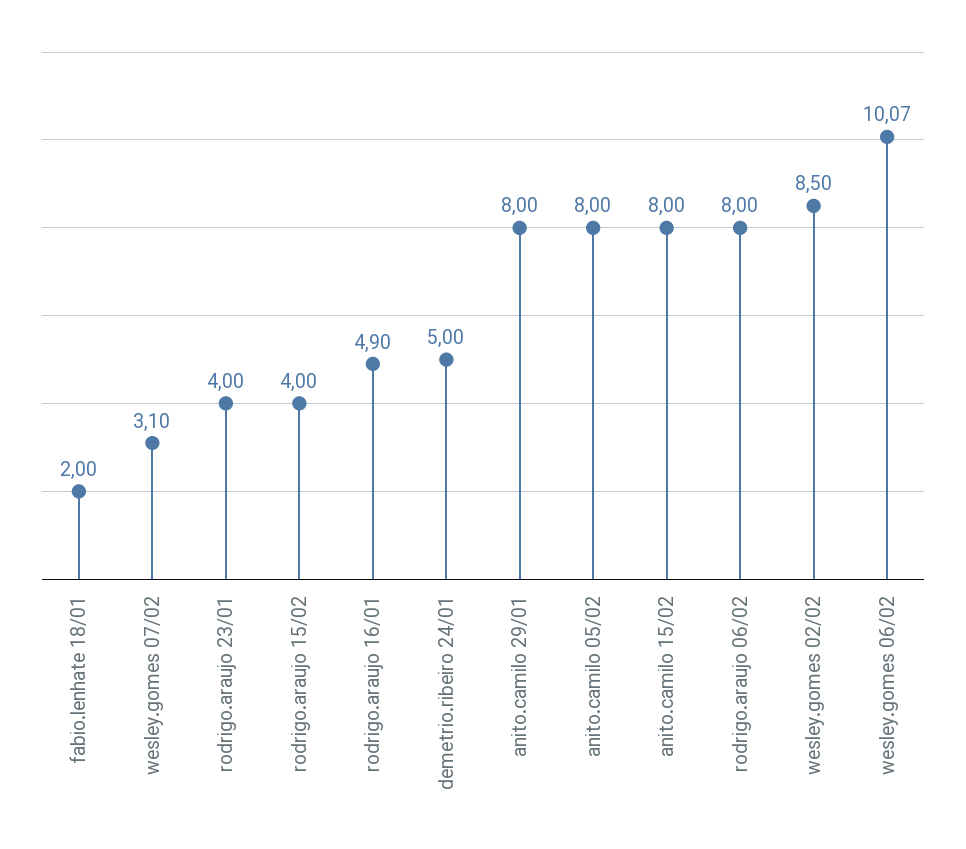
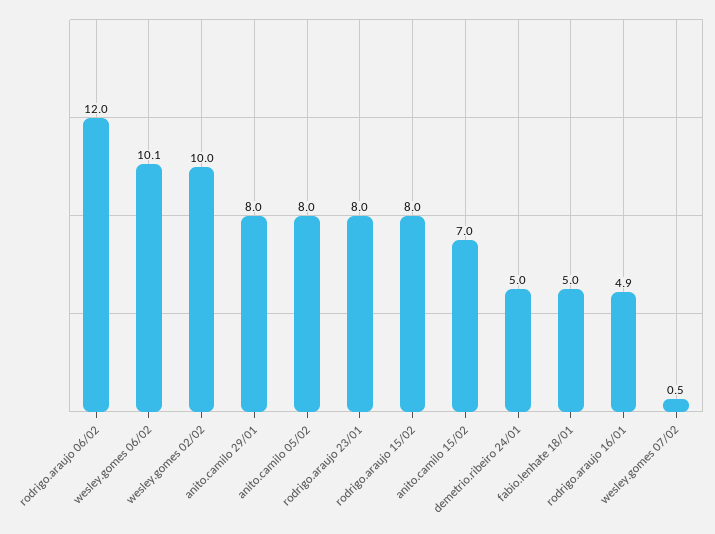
fabio.lenhate 18/01: 2 -> 5
wesley.gomes 07/02: 3.1 -> 0.5
rodrigo.araujo 23/01: 4 -> 8
rodrigo.araujo 15/02: 4 -> 8
anito.camilo 15/02: 8 -> 7
rodrigo.araujo 06/02: 8 -> 12
wesley.gomes 02/02: 8.5 -> 10

